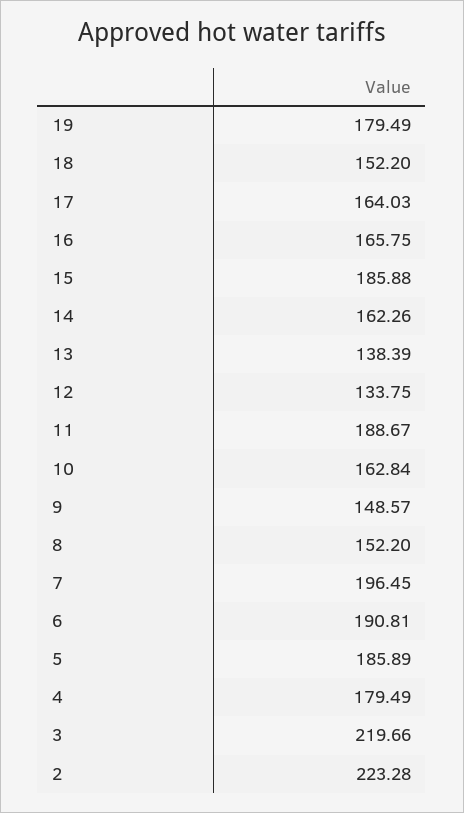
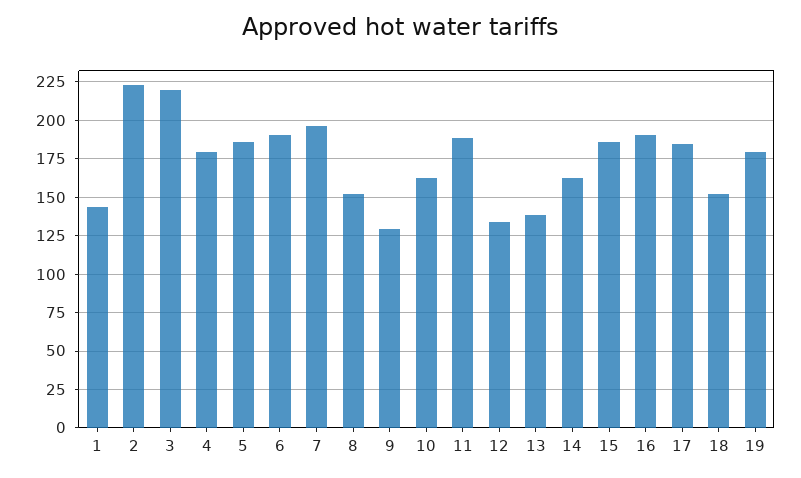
17: 164.03 -> 185
16: 165.75 -> 190
9: 148.57 -> 130
1: none -> 145

